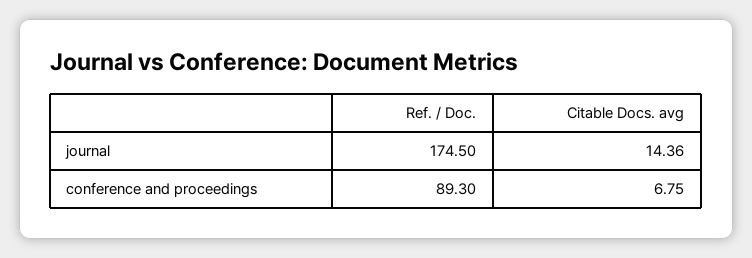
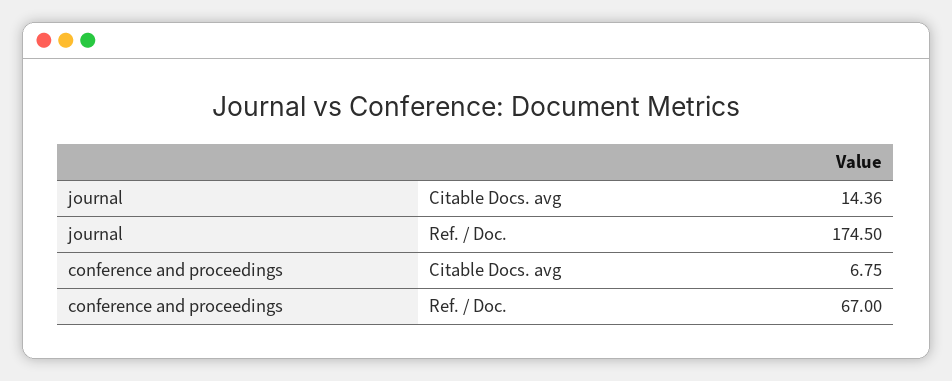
Ref. / Doc., conference and proceedings: 89.3 -> 67

